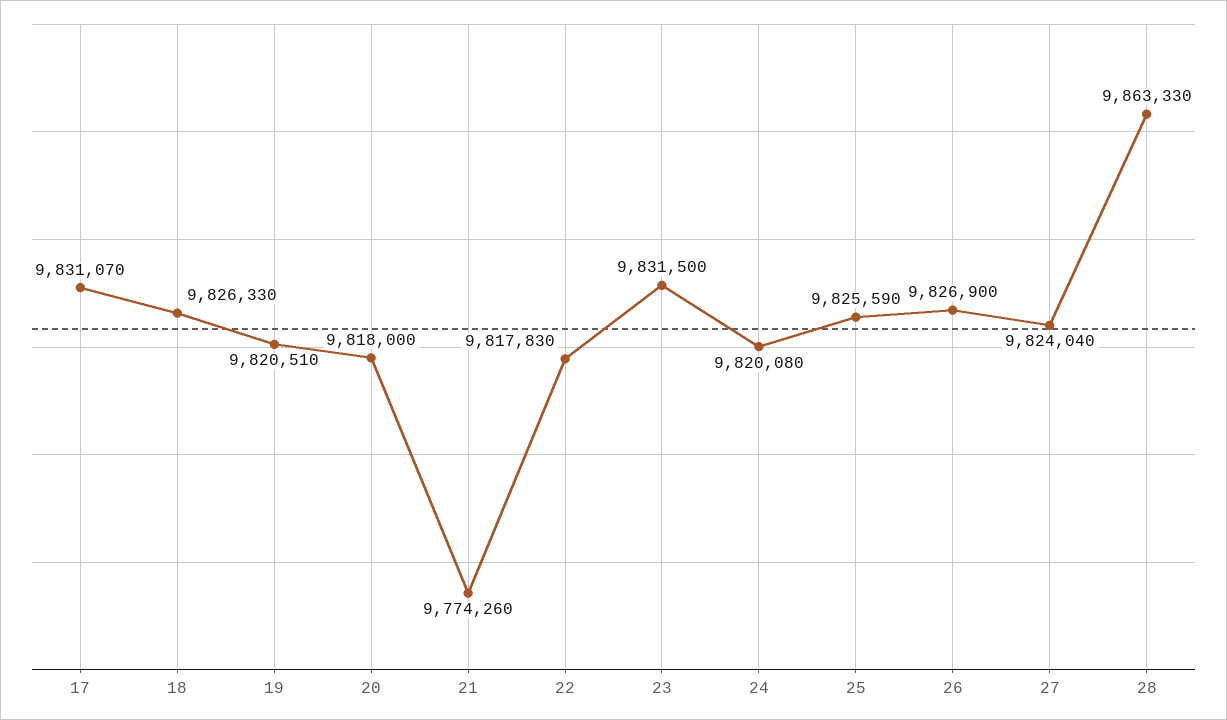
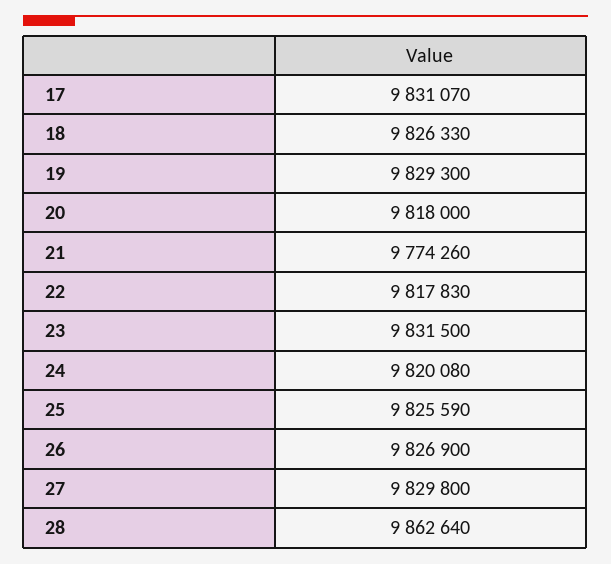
19: 9820510 -> 9829300
27: 9824040 -> 9829800
28: 9863330 -> 9862640

